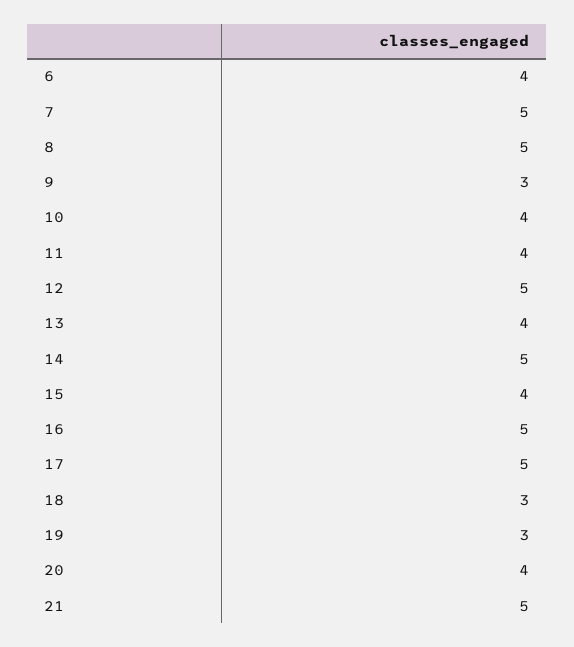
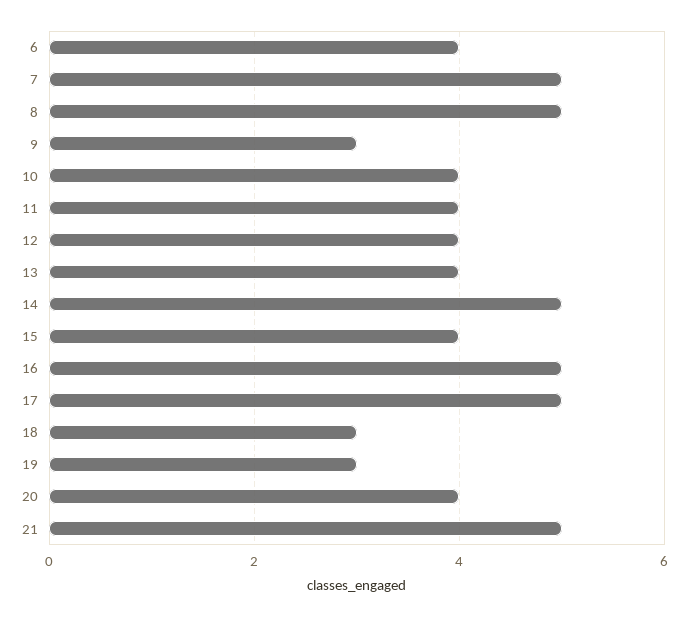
12: 5 -> 4

